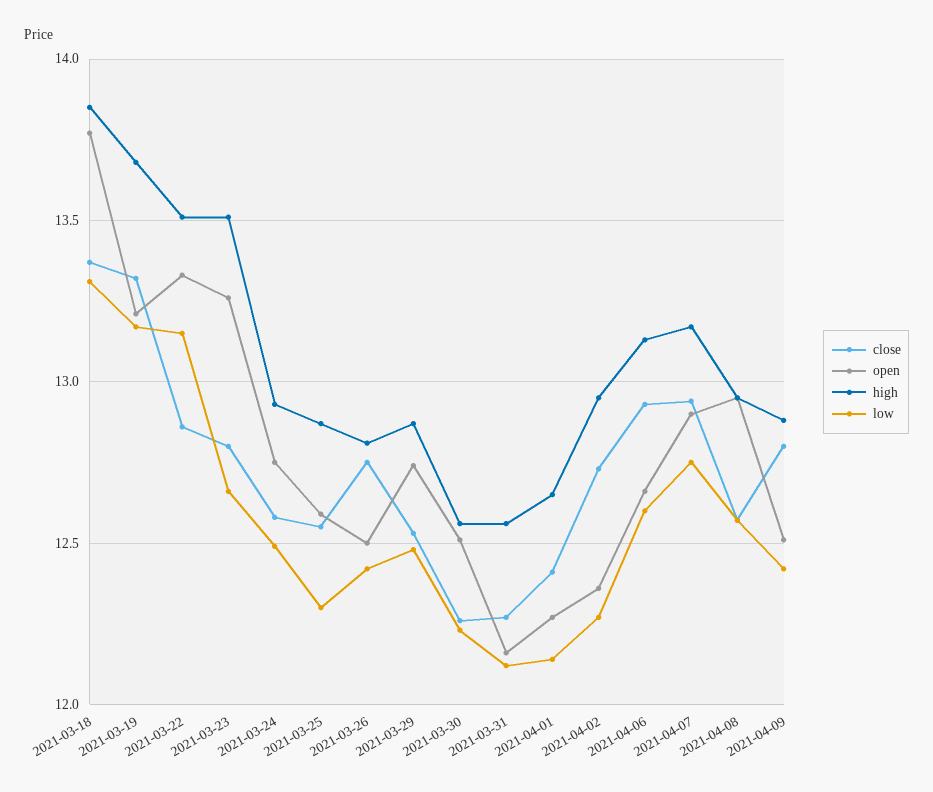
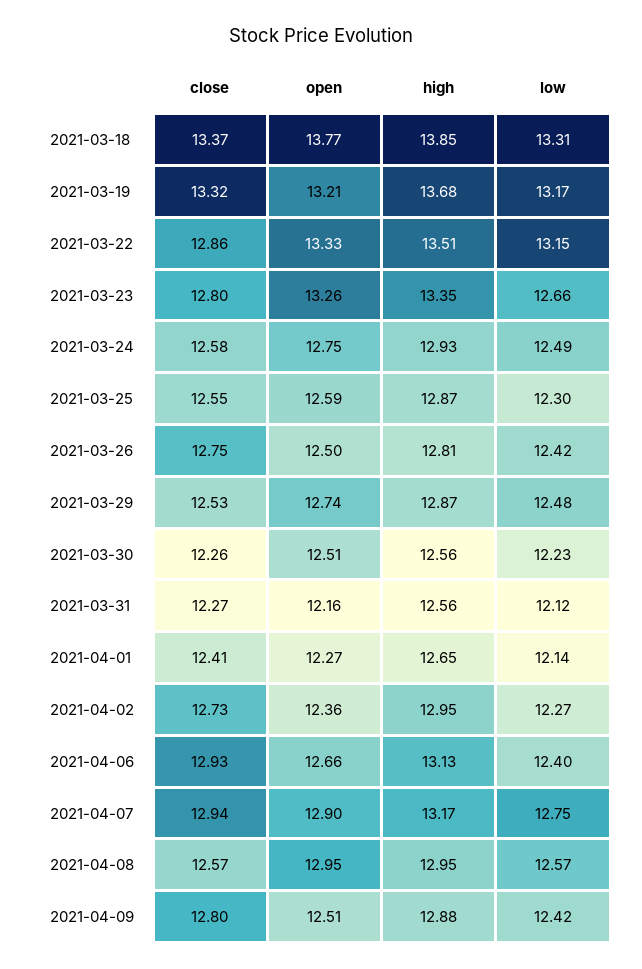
high, 2021-03-23: 13.5 -> 13.35
low, 2021-04-06: 12.6 -> 12.4

